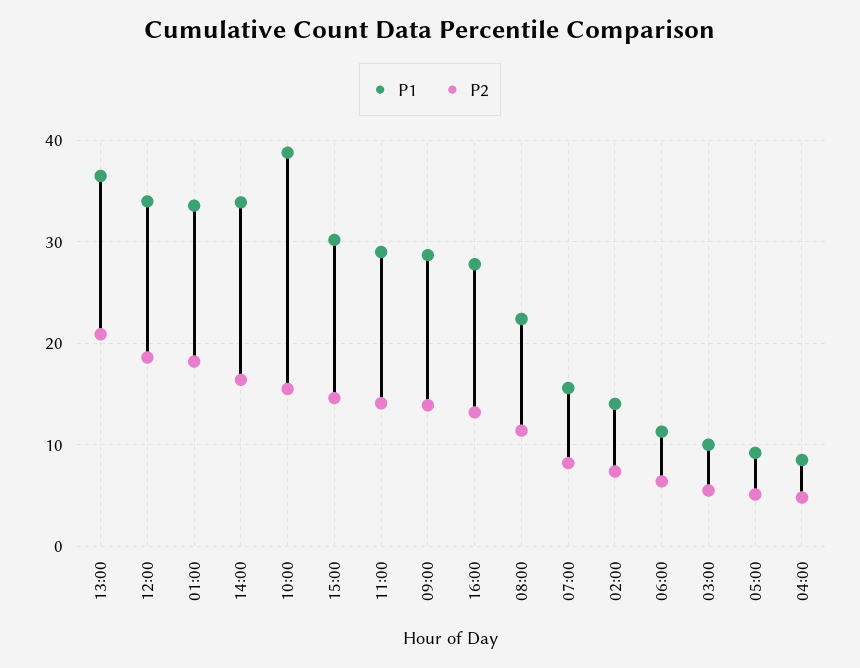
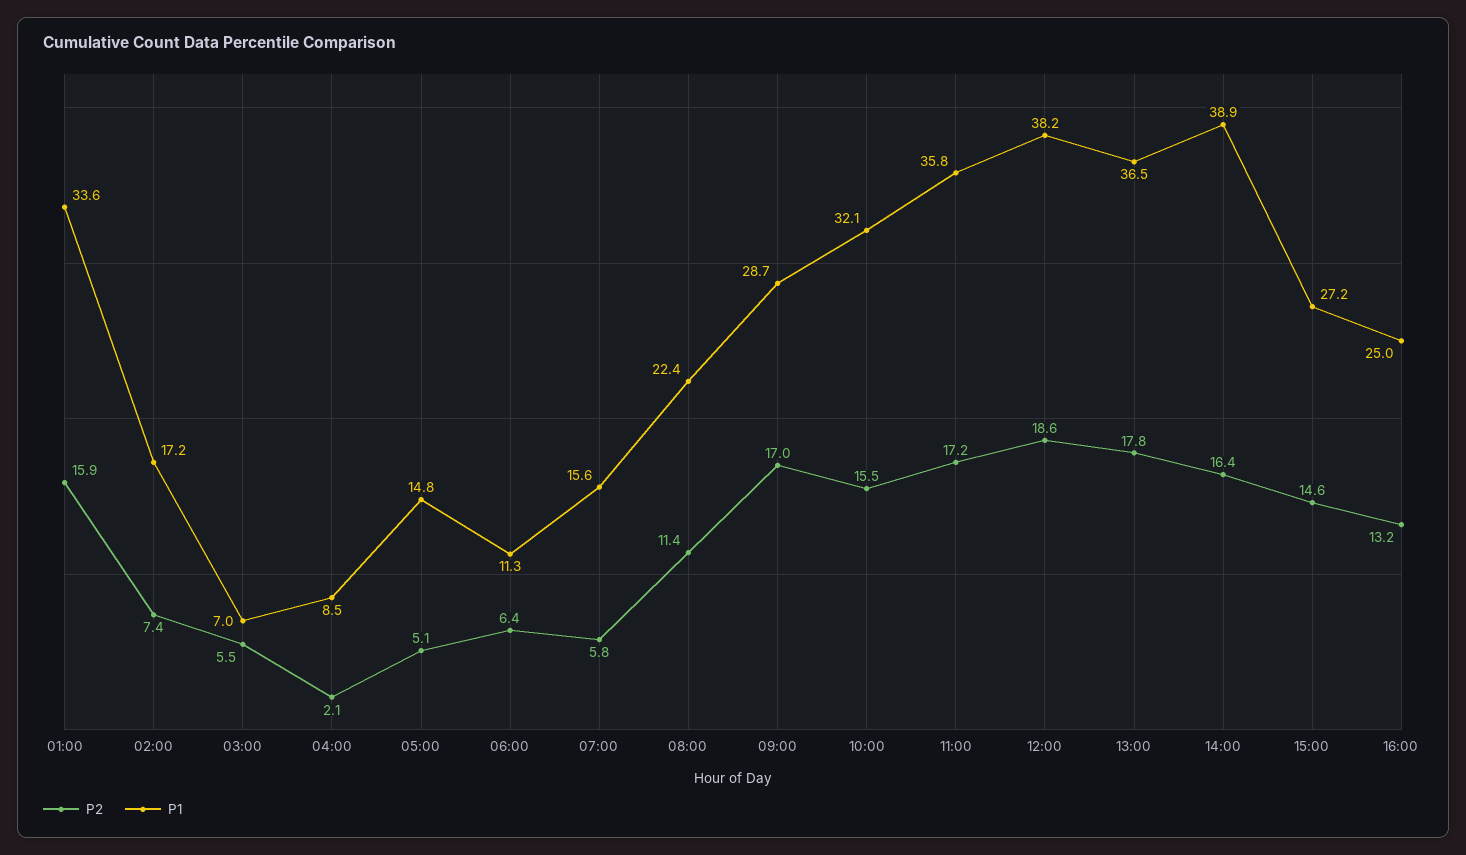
P2, 13:00: 21 -> 17.8
P1, 12:00: 34 -> 38.2
P2, 01:00: 18 -> 15.9
P1, 14:00: 34 -> 38.9
P1, 10:00: 39 -> 32.1
P1, 15:00: 30 -> 27.2
P1, 11:00: 29 -> 35.8
P2, 11:00: 14 -> 17.2
P2, 09:00: 14 -> 17
P1, 16:00: 28 -> 25
P2, 07:00: 8 -> 5.8
P1, 02:00: 14 -> 17.2
P1, 03:00: 10 -> 7
P1, 05:00: 9 -> 14.8
P2, 04:00: 5 -> 2.1

